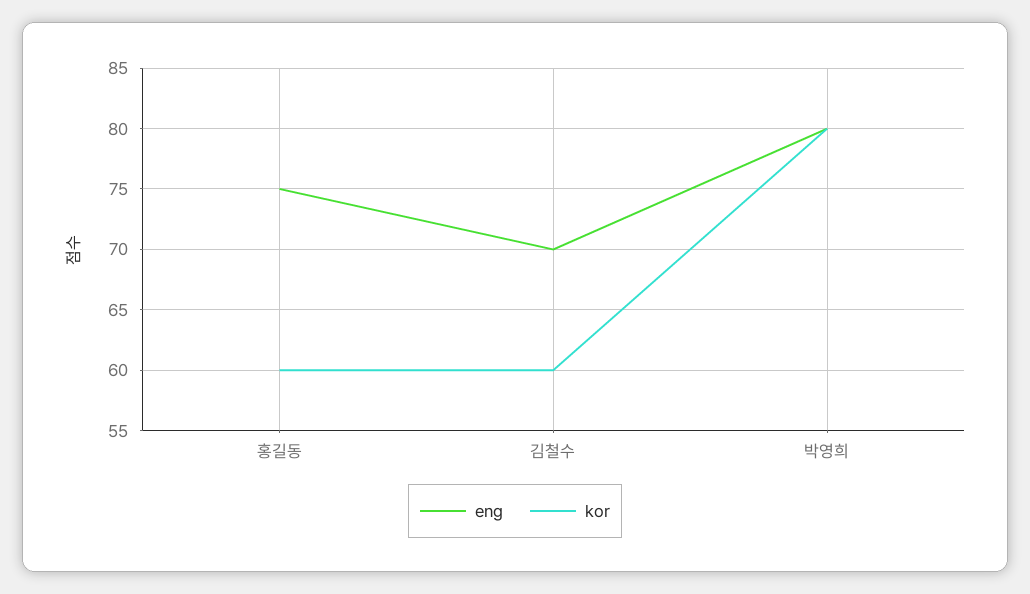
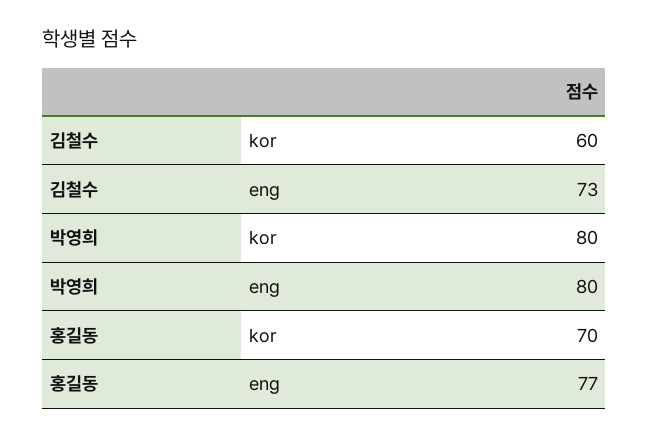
eng, 홍길동: 75 -> 77
kor, 홍길동: 60 -> 70
eng, 김철수: 70 -> 73

